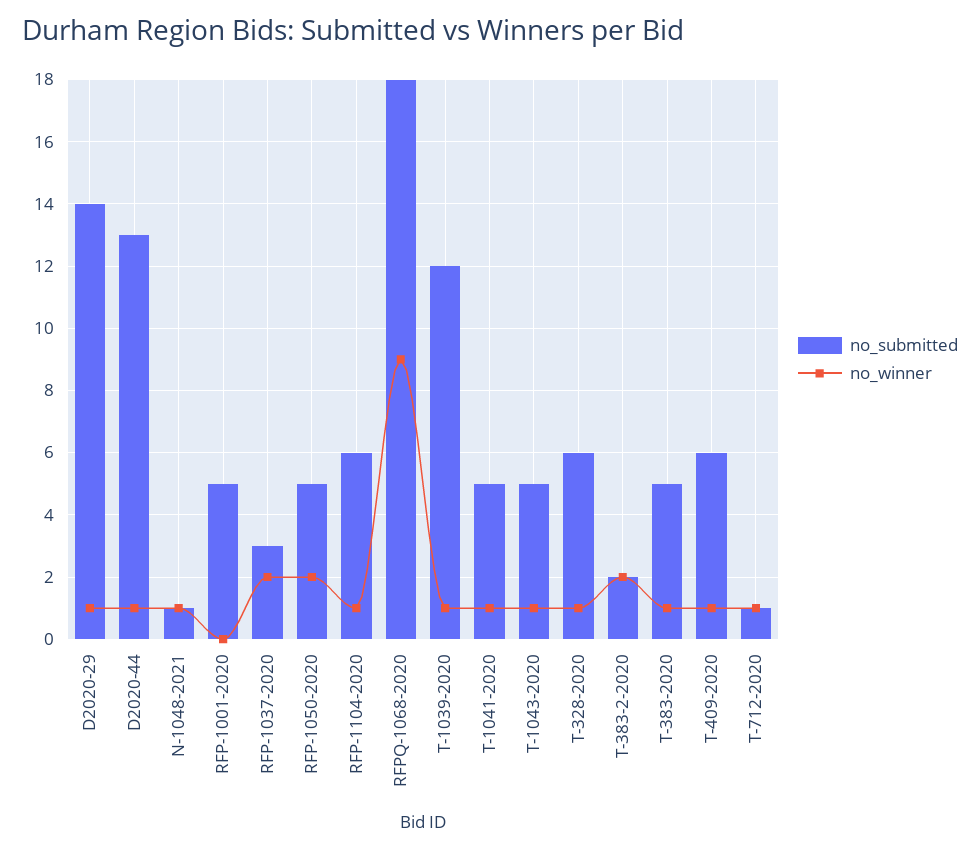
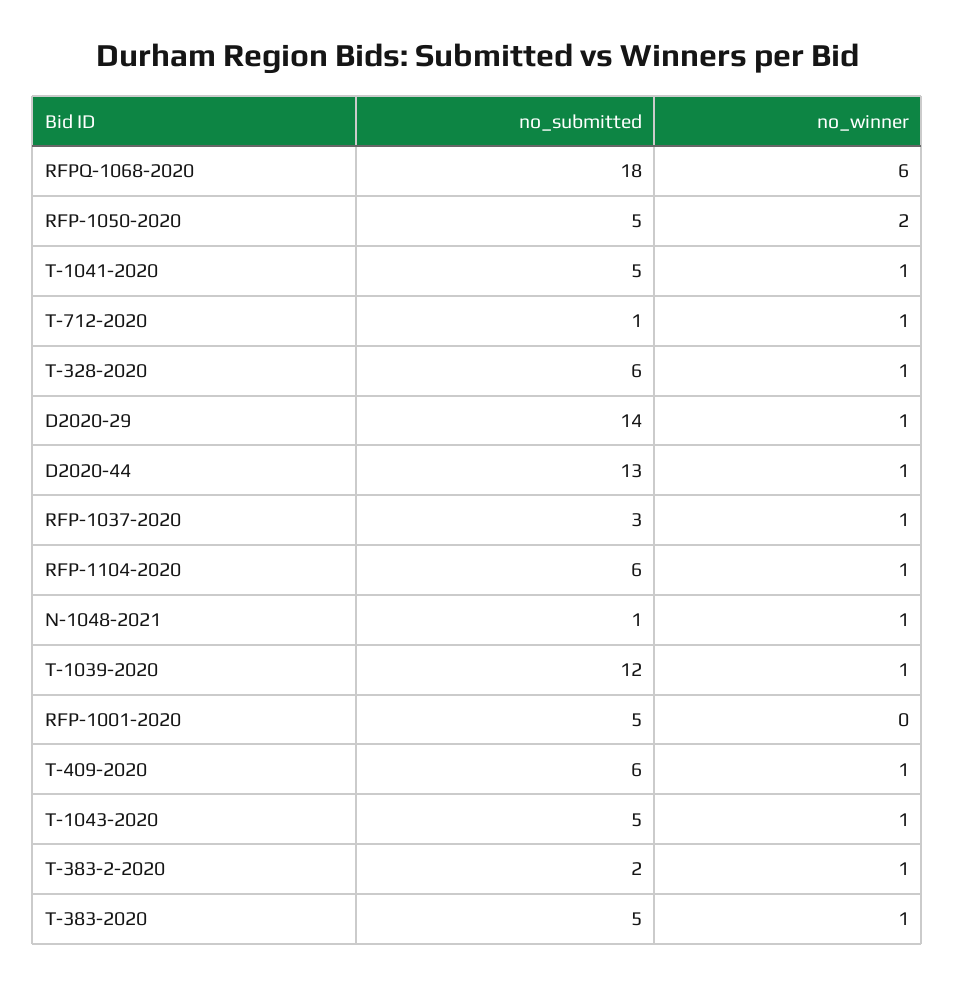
no_winner, RFP-1037-2020: 2 -> 1
no_winner, RFPQ-1068-2020: 9 -> 6
no_winner, T-383-2-2020: 2 -> 1

